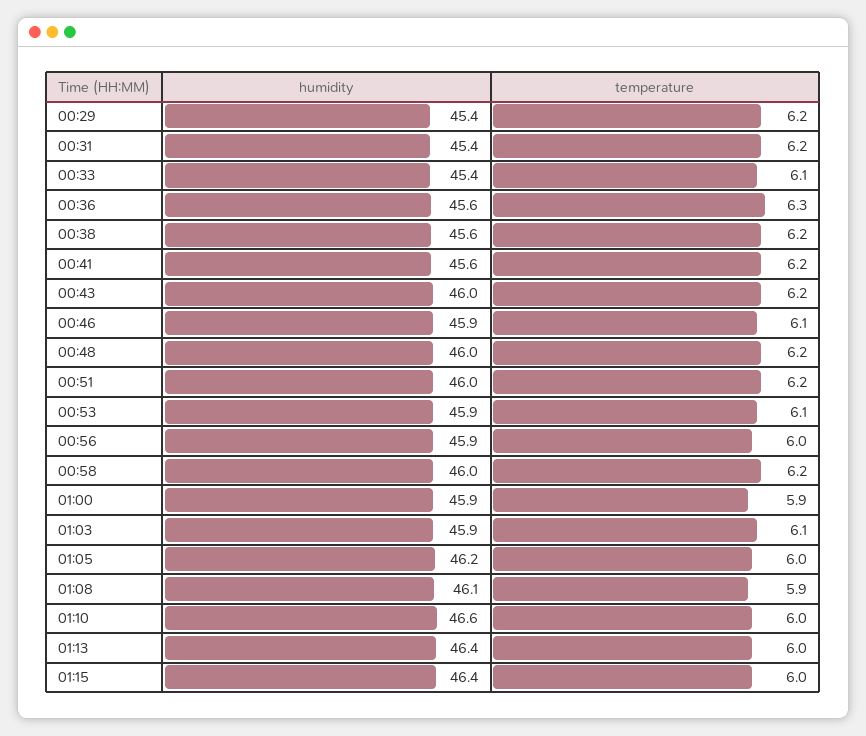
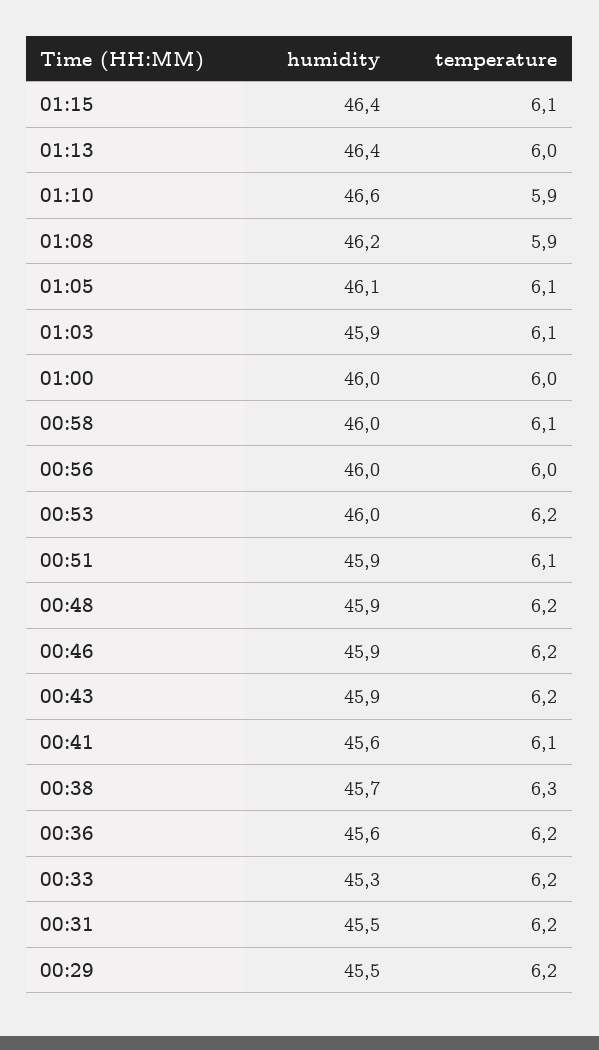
humidity, 00:29: 45.4 -> 45.5
humidity, 00:31: 45.4 -> 45.5
humidity, 00:33: 45.4 -> 45.3
temperature, 00:33: 6.1 -> 6.2
temperature, 00:36: 6.3 -> 6.2
humidity, 00:38: 45.6 -> 45.7
temperature, 00:38: 6.2 -> 6.3
temperature, 00:41: 6.2 -> 6.1
humidity, 00:43: 46 -> 45.9
temperature, 00:46: 6.1 -> 6.2
humidity, 00:48: 46 -> 45.9
humidity, 00:51: 46 -> 45.9
temperature, 00:51: 6.2 -> 6.1
humidity, 00:53: 45.9 -> 46
temperature, 00:53: 6.1 -> 6.2
humidity, 00:56: 45.9 -> 46
temperature, 00:58: 6.2 -> 6.1
humidity, 01:00: 45.9 -> 46
temperature, 01:00: 5.9 -> 6
humidity, 01:05: 46.2 -> 46.1
temperature, 01:05: 6 -> 6.1
humidity, 01:08: 46.1 -> 46.2
temperature, 01:10: 6 -> 5.9
temperature, 01:15: 6 -> 6.1

